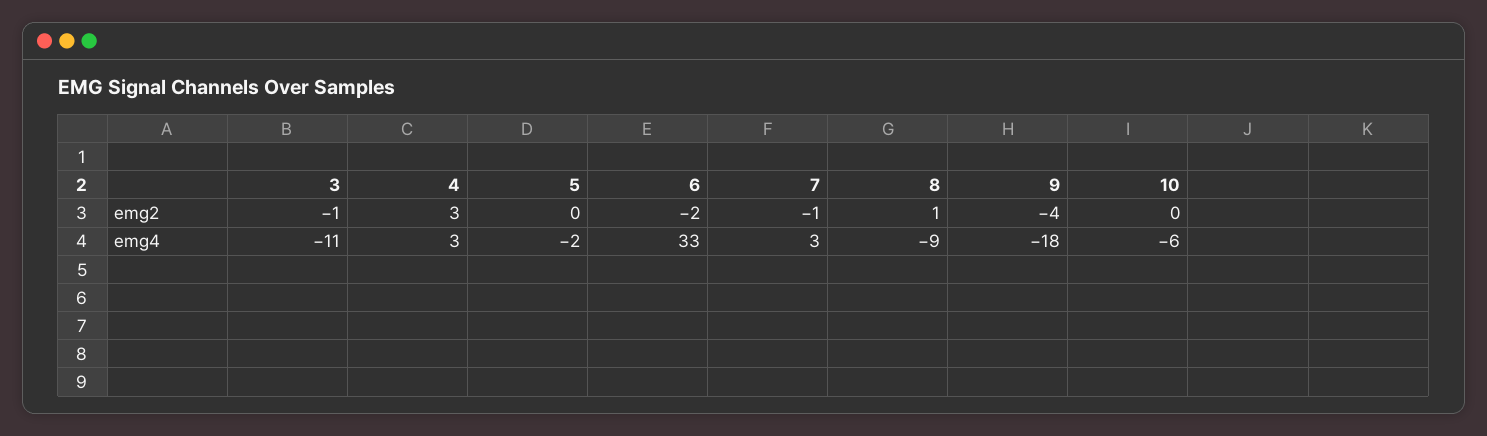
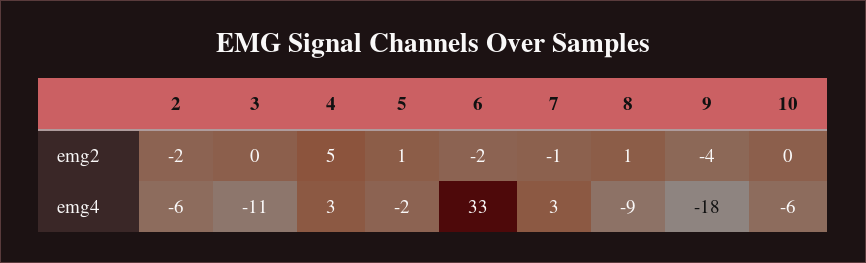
3, emg2: -1 -> 0
4, emg2: 3 -> 5
5, emg2: 0 -> 1
2, emg2: none -> -2
2, emg4: none -> -6

